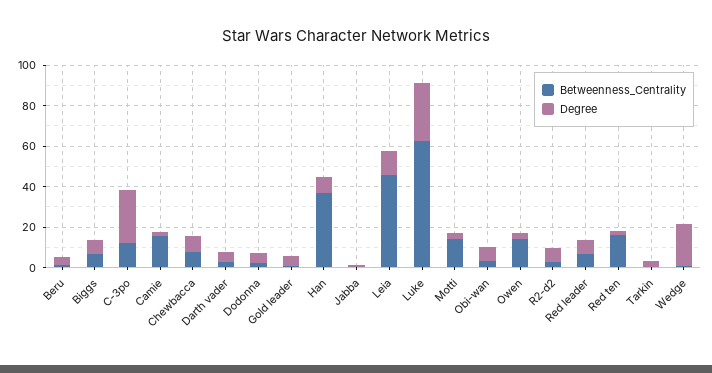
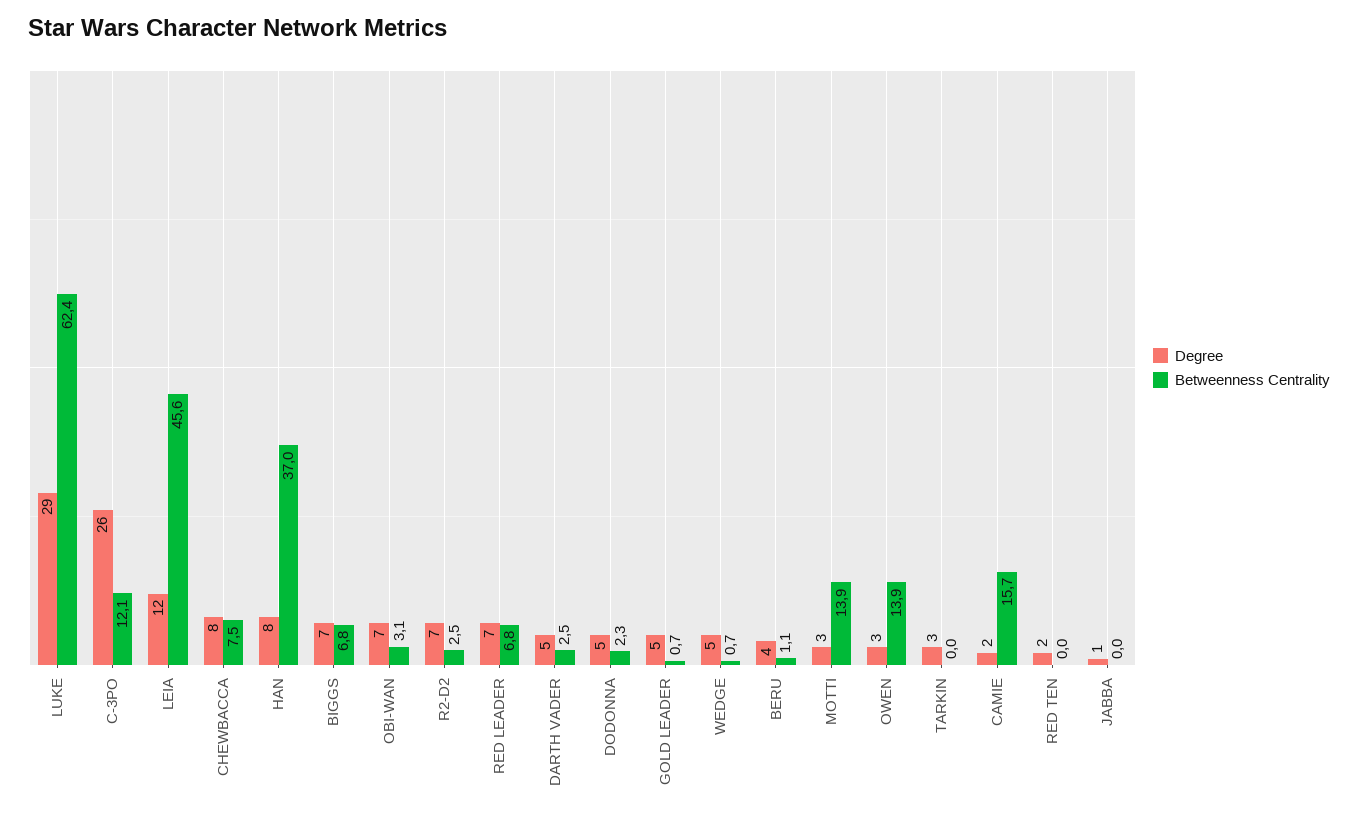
Betweenness_Centrality, Red ten: 15 -> 0
Degree, Wedge: 20 -> 5

